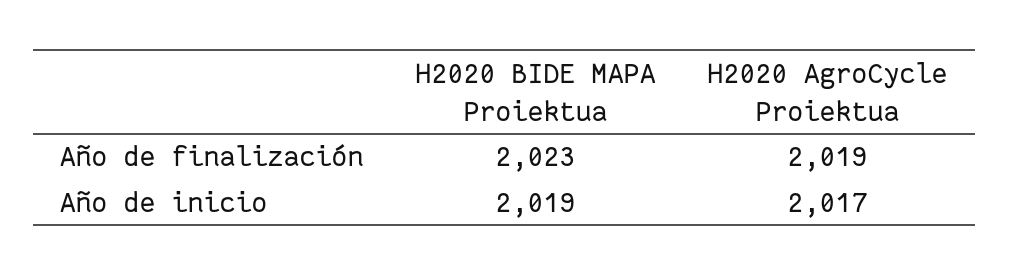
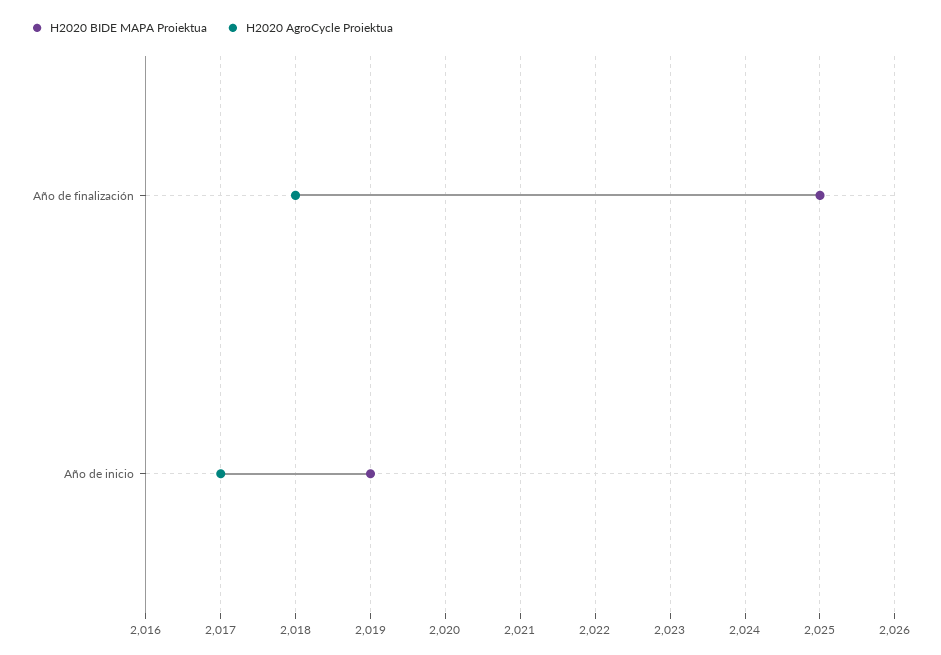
H2020 BIDE MAPA Proiektua, Año de finalización: 2023 -> 2025
H2020 AgroCycle Proiektua, Año de finalización: 2019 -> 2018

